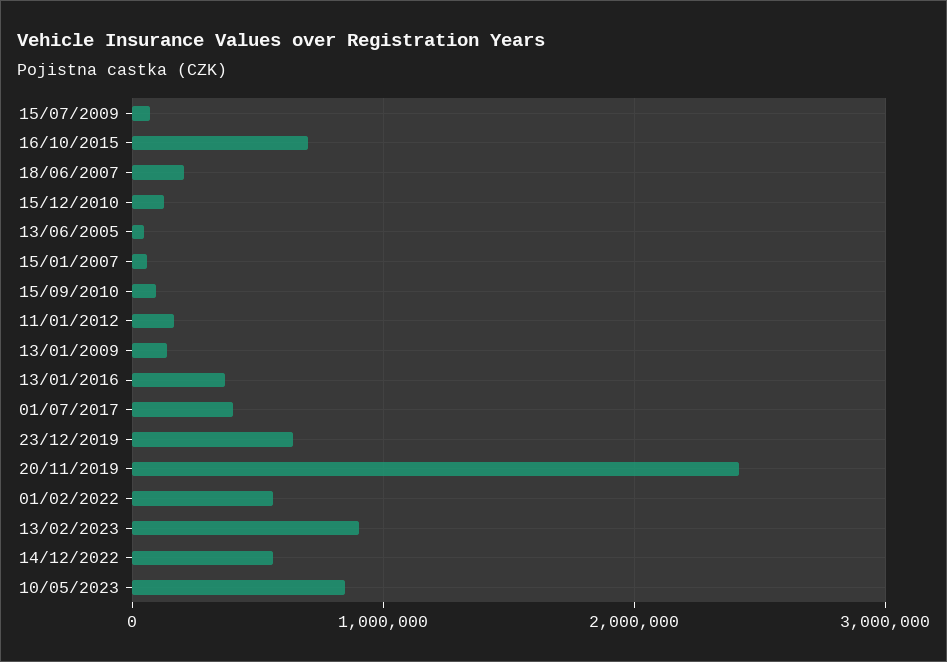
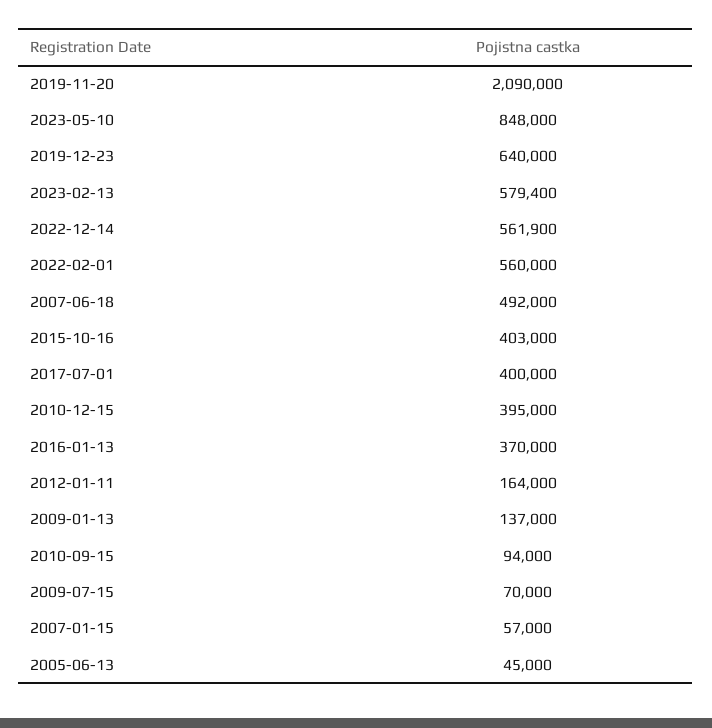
16/10/2015: 700000 -> 403000
18/06/2007: 200000 -> 492000
15/12/2010: 100000 -> 395000
20/11/2019: 2400000 -> 2090000
13/02/2023: 900000 -> 579400

